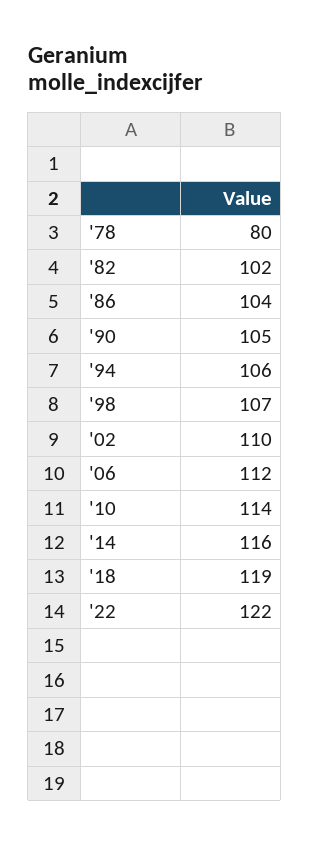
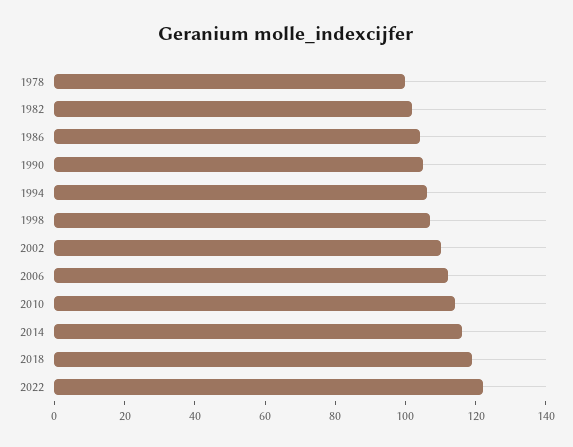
'78: 80 -> 100

